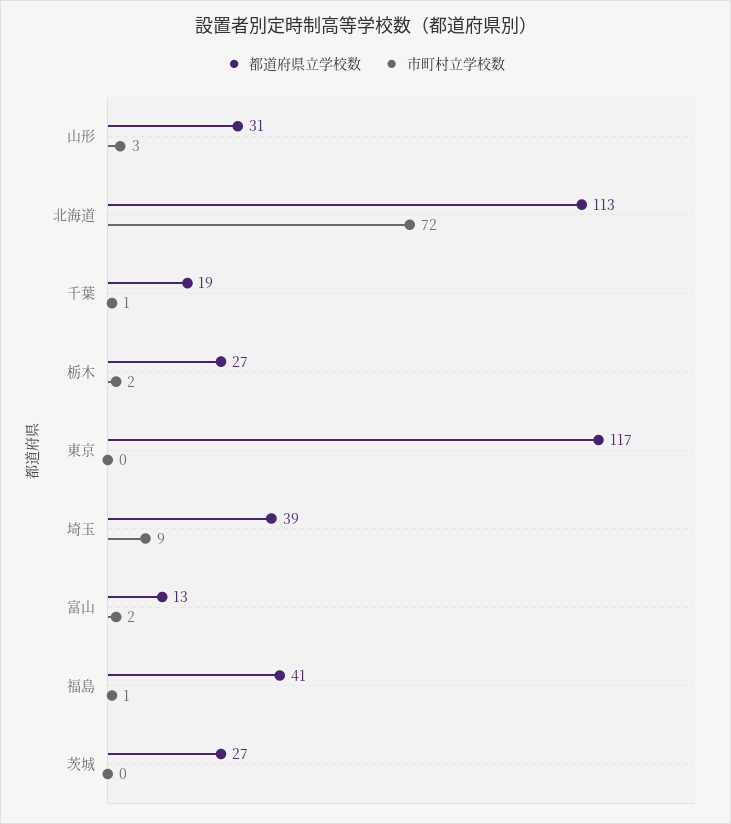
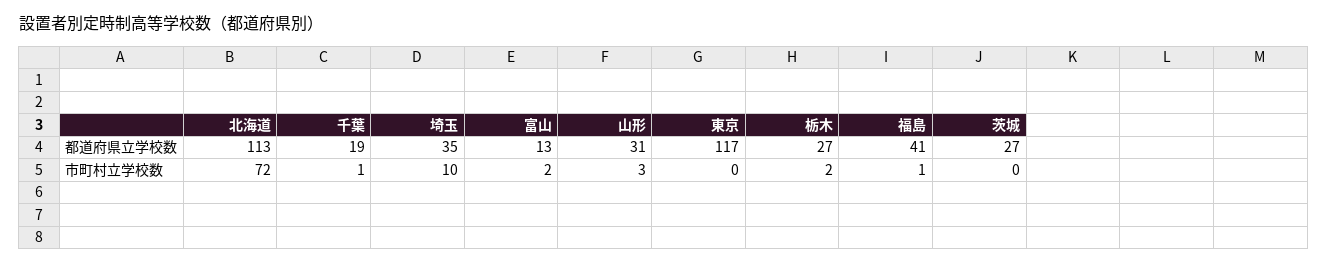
都道府県立学校数, 埼玉: 39 -> 35
市町村立学校数, 埼玉: 9 -> 10

